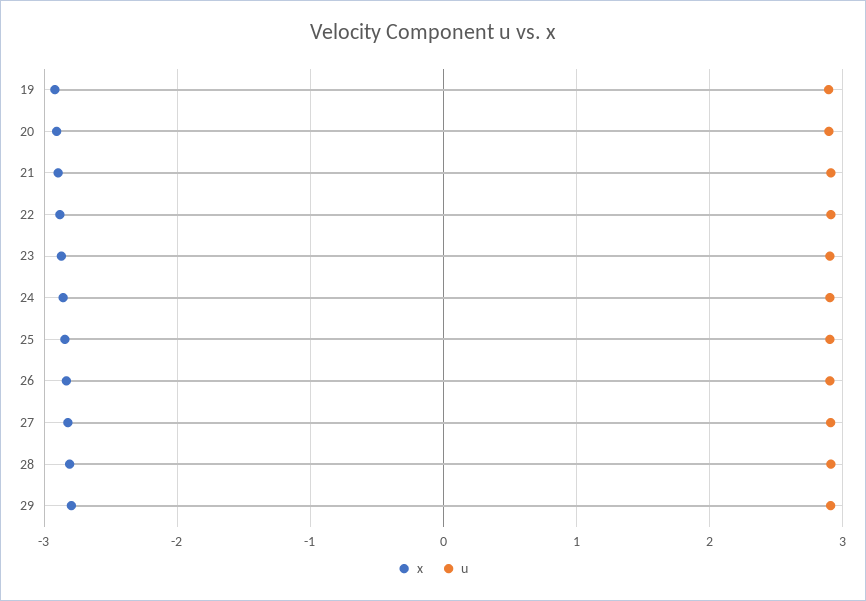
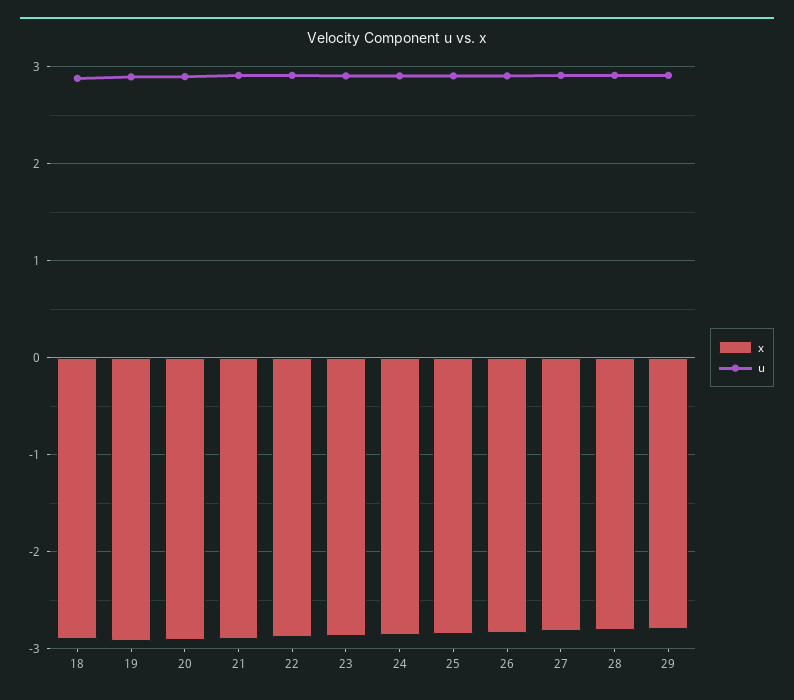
x, 18: none -> -2.9
u, 18: none -> 2.9

